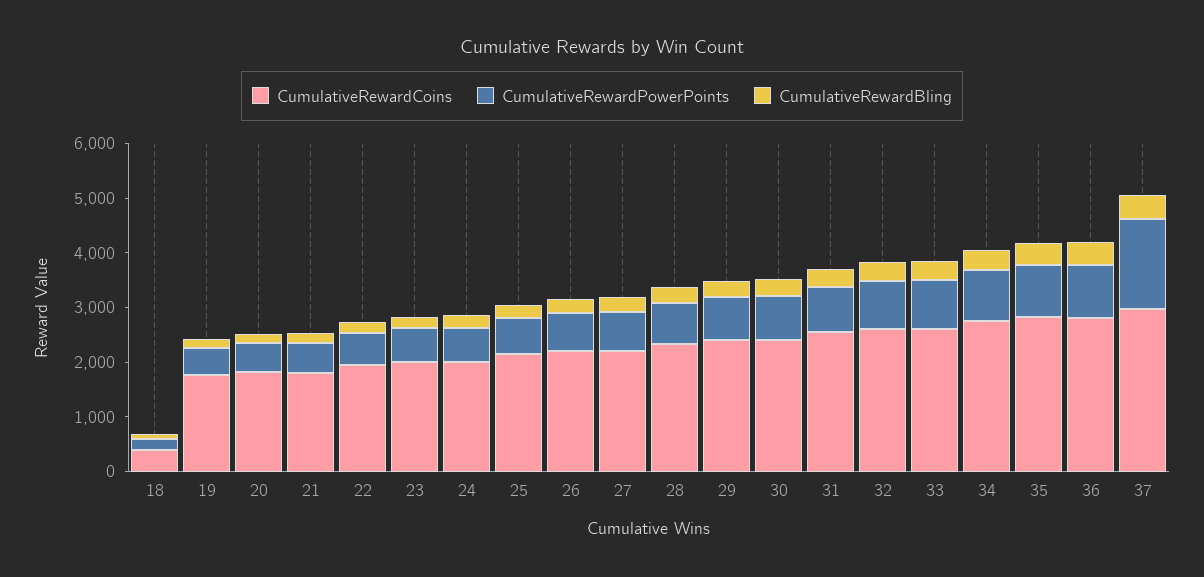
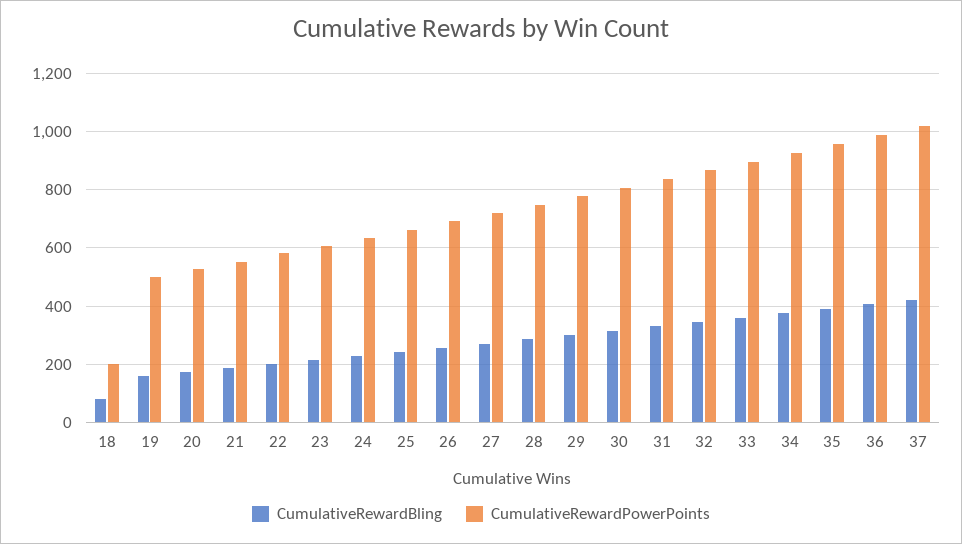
CumulativeRewardCoins, 18: 400 -> none
CumulativeRewardCoins, 19: 1800 -> none
CumulativeRewardCoins, 20: 1800 -> none
CumulativeRewardCoins, 21: 1800 -> none
CumulativeRewardCoins, 22: 2000 -> none
CumulativeRewardCoins, 23: 2000 -> none
CumulativeRewardCoins, 24: 2000 -> none
CumulativeRewardCoins, 25: 2200 -> none
CumulativeRewardCoins, 26: 2200 -> none
CumulativeRewardCoins, 27: 2200 -> none
CumulativeRewardCoins, 28: 2400 -> none
CumulativeRewardCoins, 29: 2400 -> none
CumulativeRewardCoins, 30: 2400 -> none
CumulativeRewardCoins, 31: 2600 -> none
CumulativeRewardCoins, 32: 2600 -> none
CumulativeRewardCoins, 33: 2600 -> none
CumulativeRewardCoins, 34: 2800 -> none
CumulativeRewardCoins, 35: 2800 -> none
CumulativeRewardCoins, 36: 2800 -> none
CumulativeRewardCoins, 37: 3000 -> none
CumulativeRewardPowerPoints, 37: 1600 -> 1025

